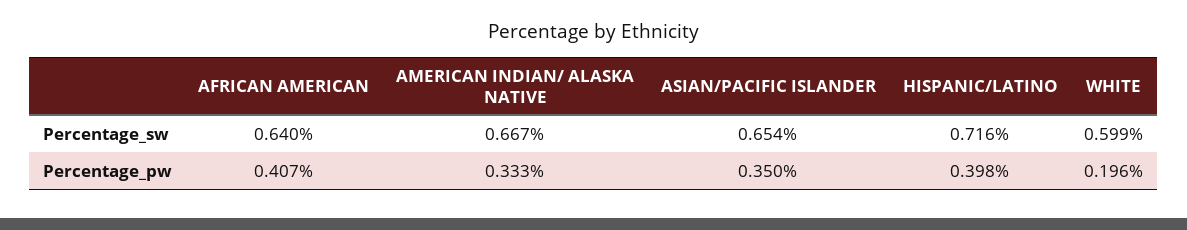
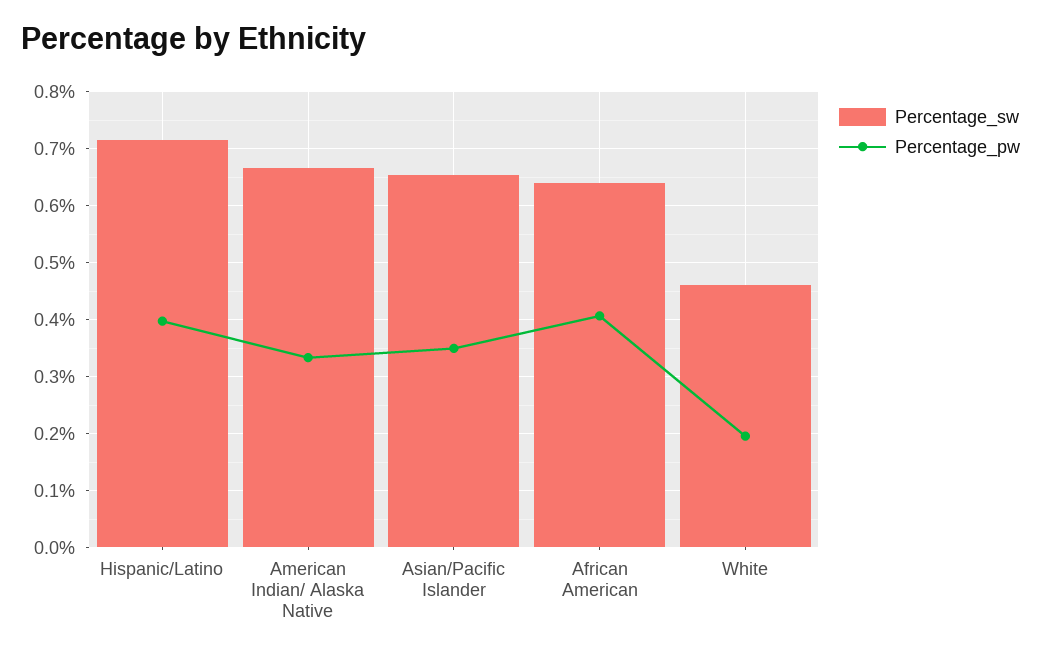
Percentage_sw, WHITE: 0.599 -> 0.46

